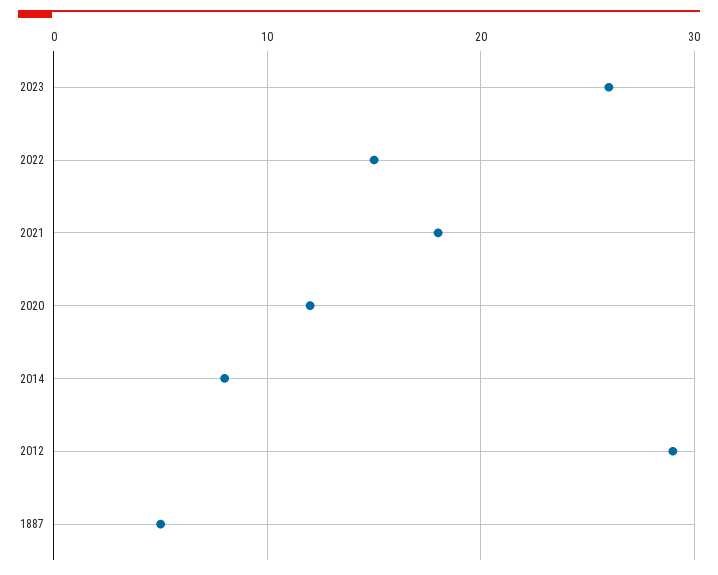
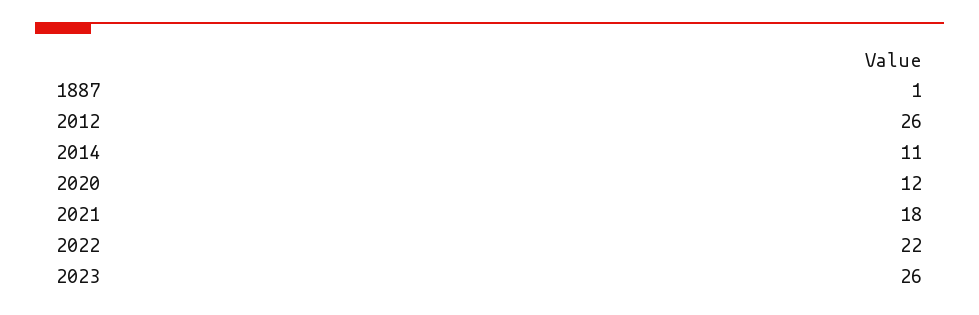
2022: 15 -> 22
2014: 8 -> 11
2012: 29 -> 26
1887: 5 -> 1

